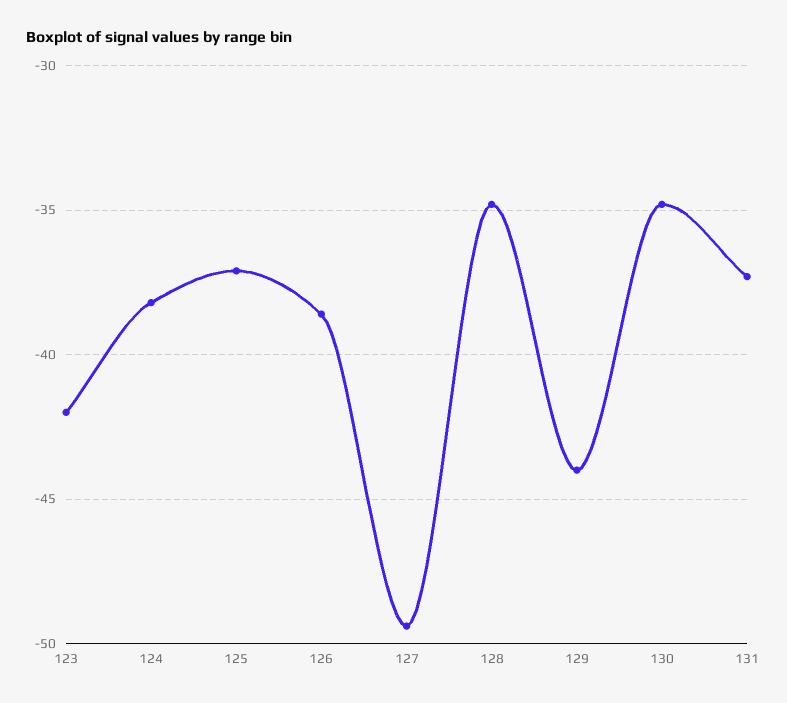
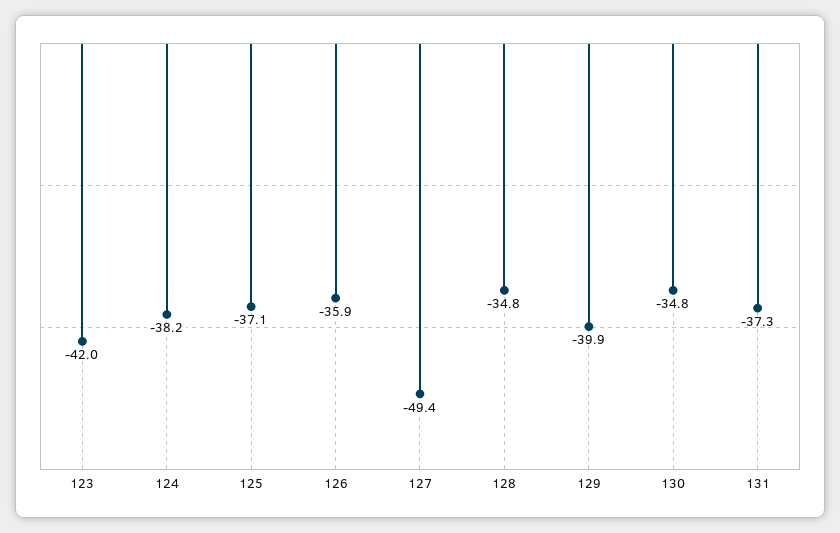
126: -38.5 -> -35.9
129: -44 -> -39.9

